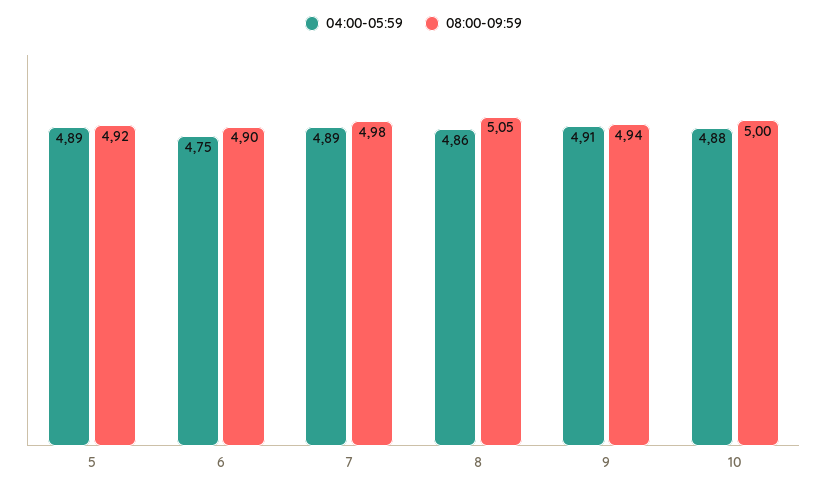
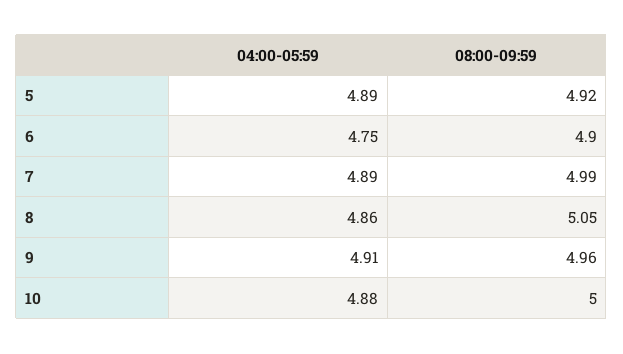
08:00-09:59, 7: 4.98 -> 4.99
08:00-09:59, 9: 4.94 -> 4.96

